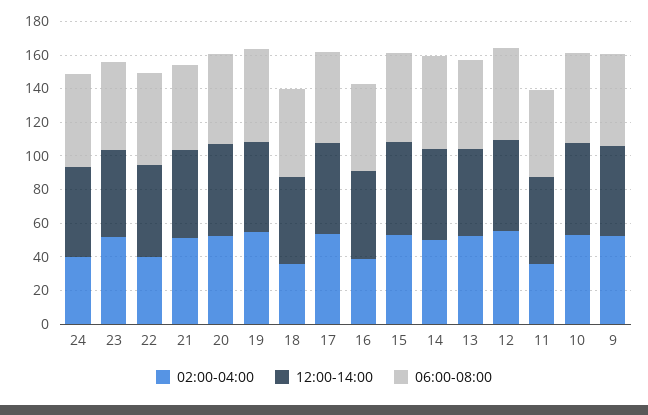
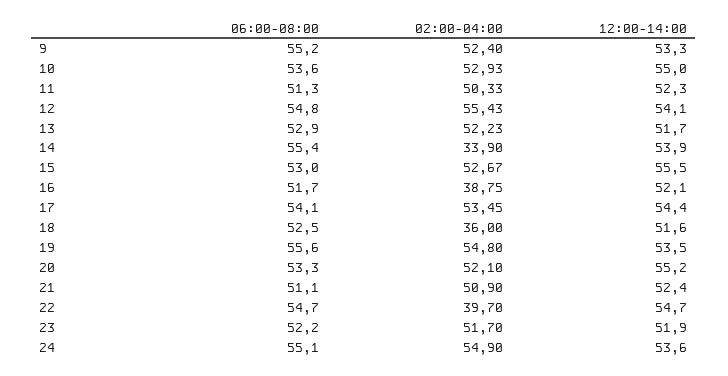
02:00-04:00, 24: 40 -> 54.9
02:00-04:00, 14: 50 -> 33.9
02:00-04:00, 11: 35 -> 50.33

